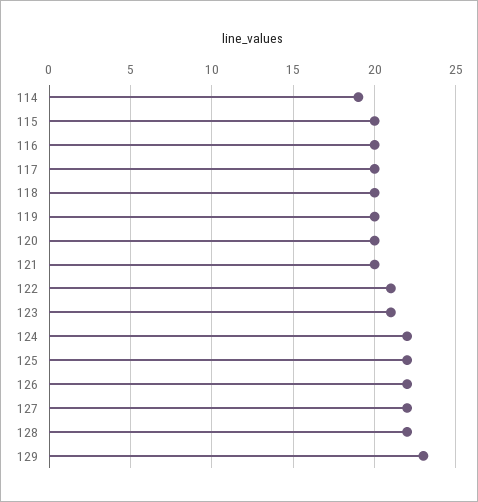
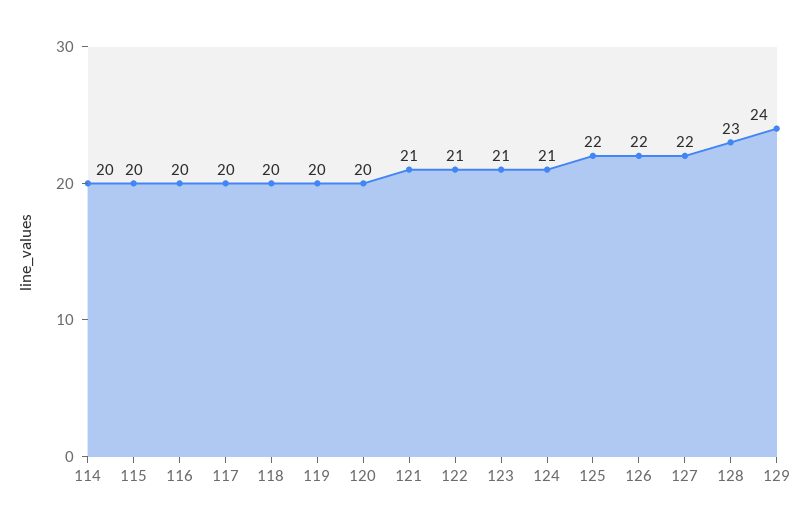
114: 19 -> 20
121: 20 -> 21
124: 22 -> 21
128: 22 -> 23
129: 23 -> 24

